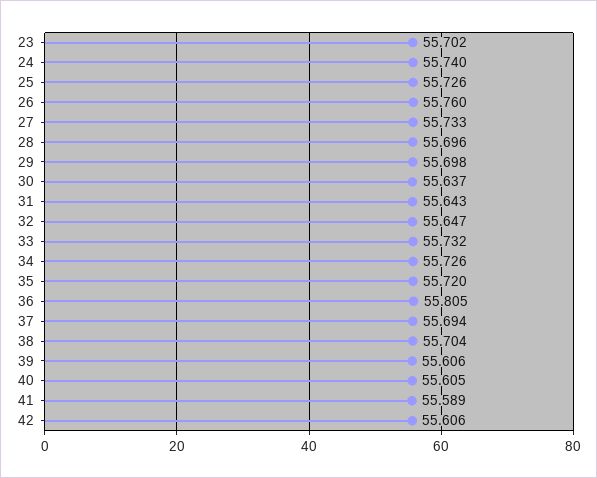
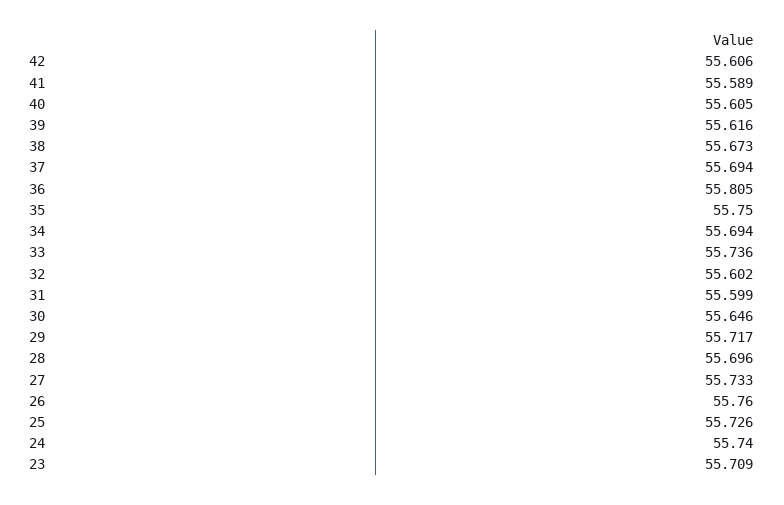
23: 55.702 -> 55.709
29: 55.698 -> 55.717
30: 55.637 -> 55.646
31: 55.643 -> 55.599
32: 55.647 -> 55.602
33: 55.732 -> 55.736
34: 55.726 -> 55.694
35: 55.72 -> 55.75
38: 55.704 -> 55.673
39: 55.606 -> 55.616

